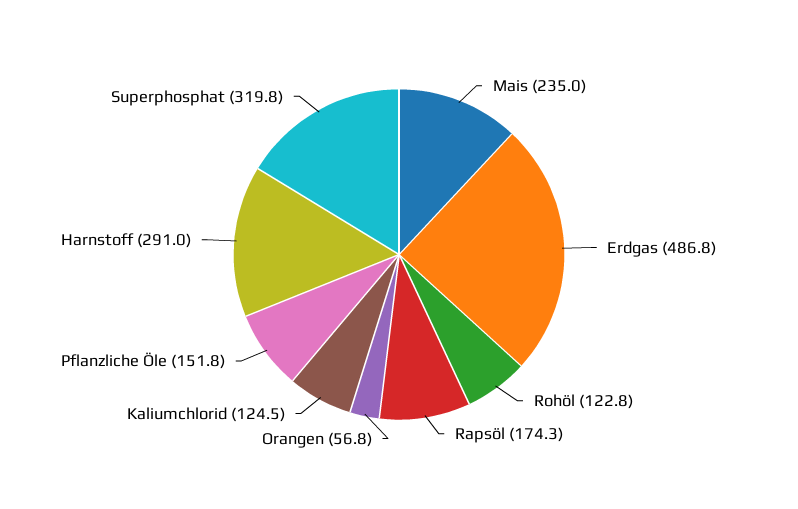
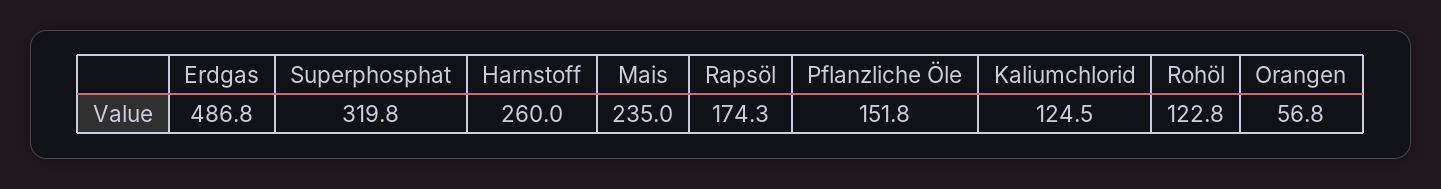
Harnstoff: 291 -> 260

